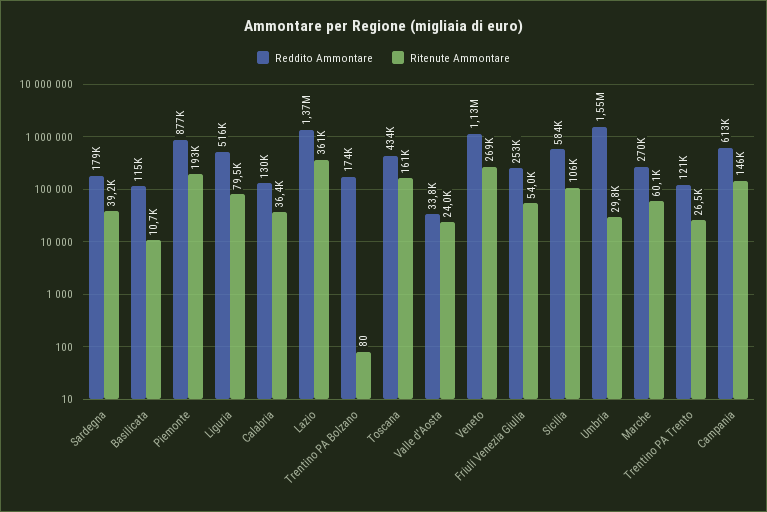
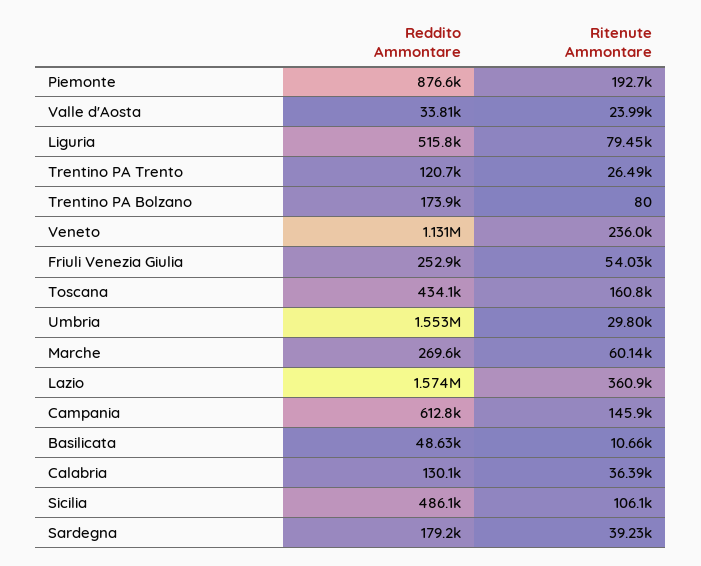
Reddito Ammontare, Basilicata: 115000 -> 48630
Reddito Ammontare, Lazio: 1370000 -> 1574000
Ritenute Ammontare, Veneto: 269000 -> 236000
Reddito Ammontare, Sicilia: 584000 -> 486100

